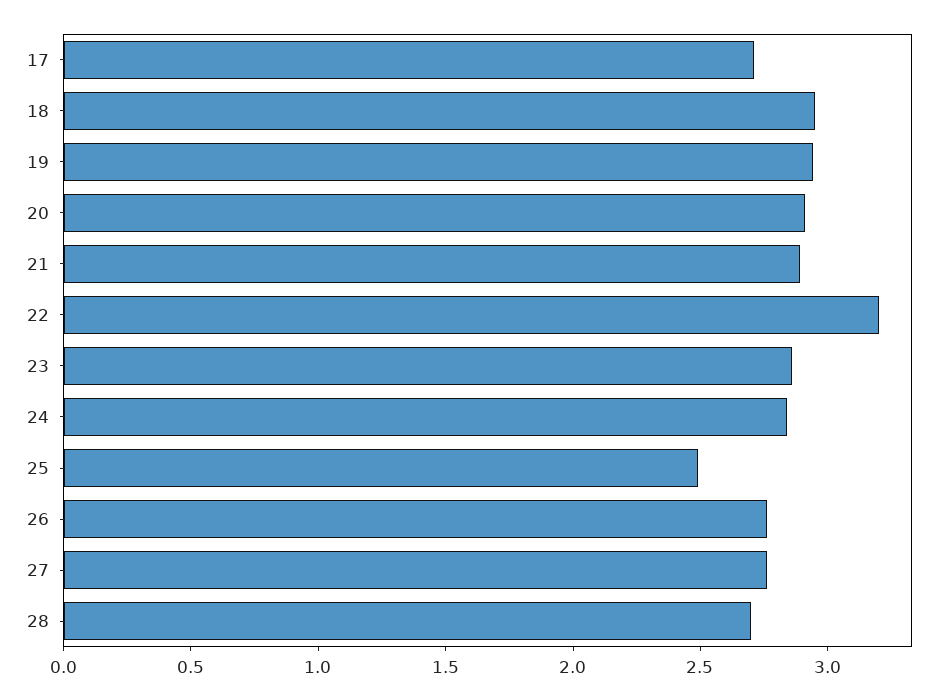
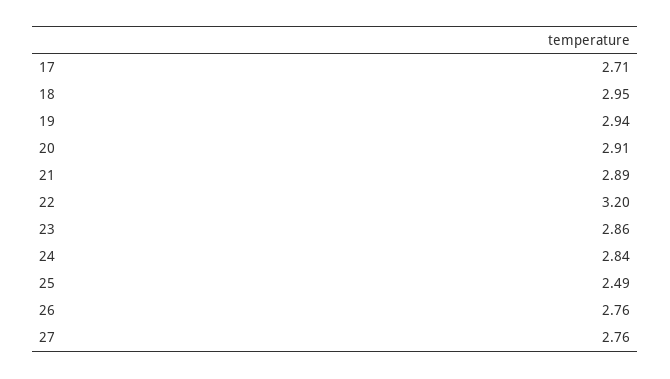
28: 2.7 -> none

